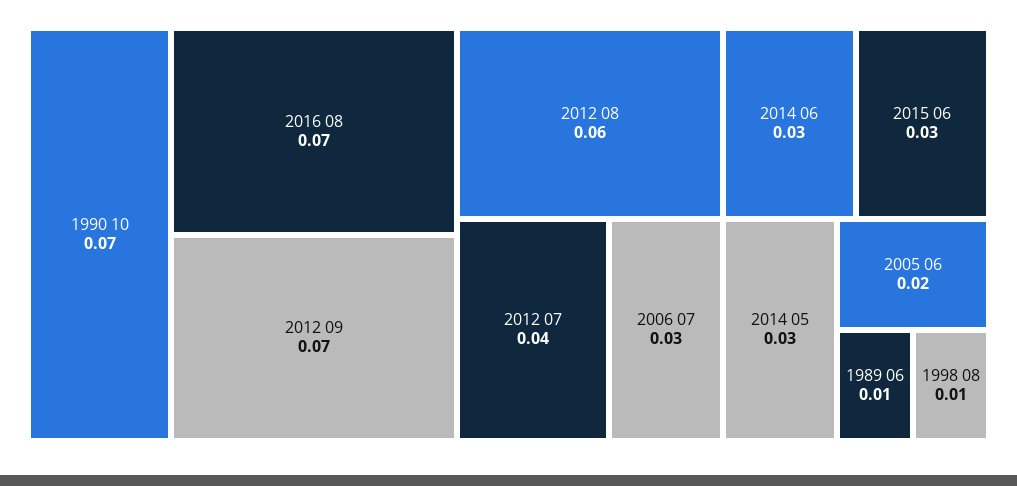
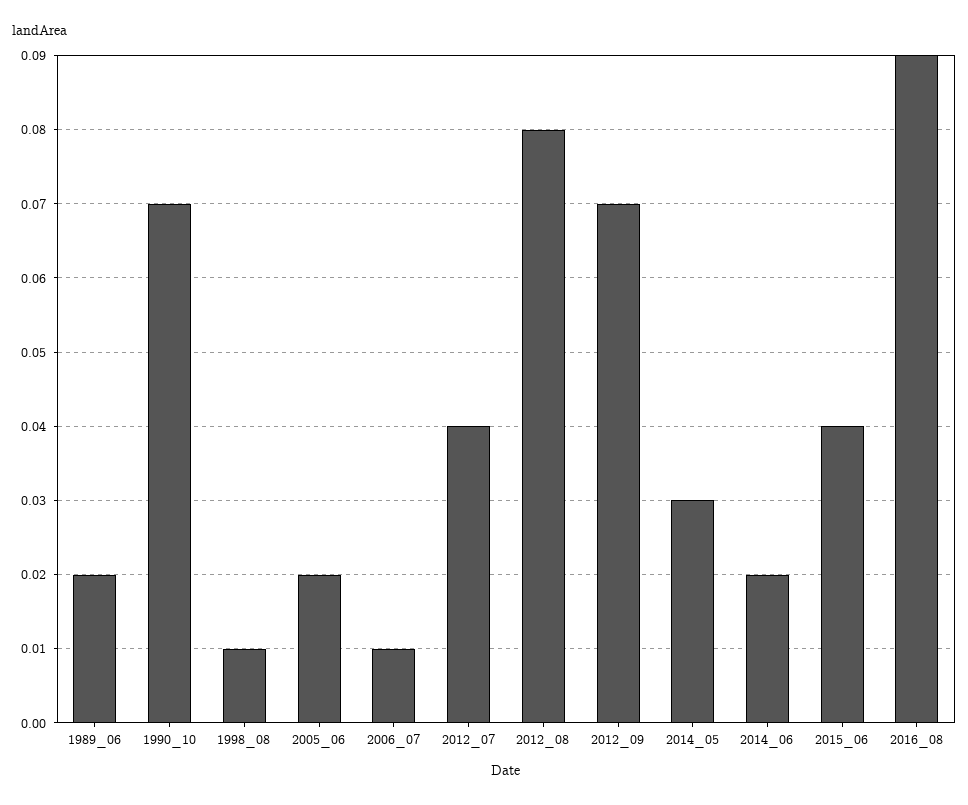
2016 08: 0.07 -> 0.09
2012 08: 0.06 -> 0.08
2006 07: 0.03 -> 0.01
2014 06: 0.03 -> 0.02
2015 06: 0.03 -> 0.04
1989 06: 0.01 -> 0.02

